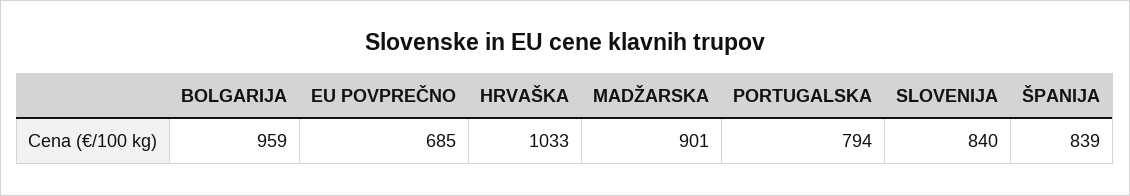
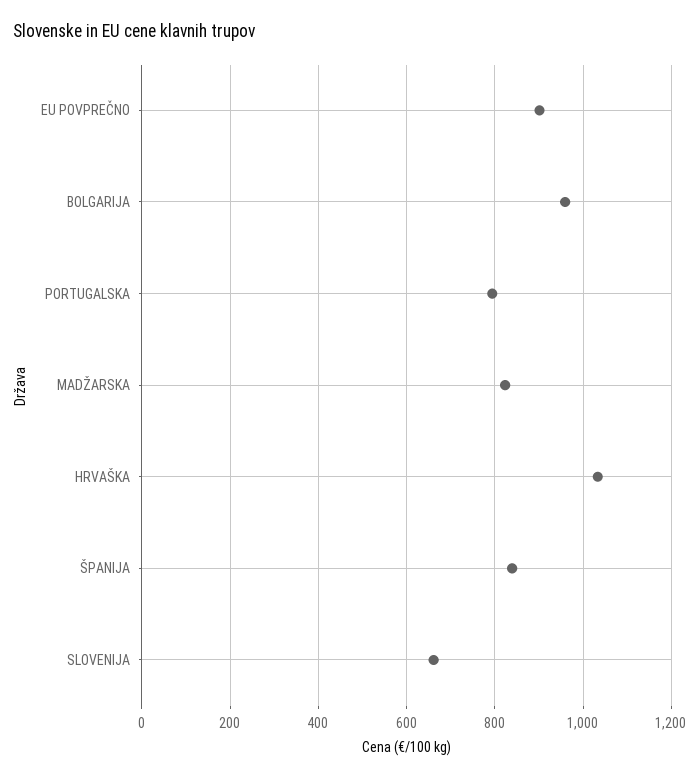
EU POVPREČNO: 685 -> 900
MADŽARSKA: 901 -> 820
SLOVENIJA: 840 -> 660

